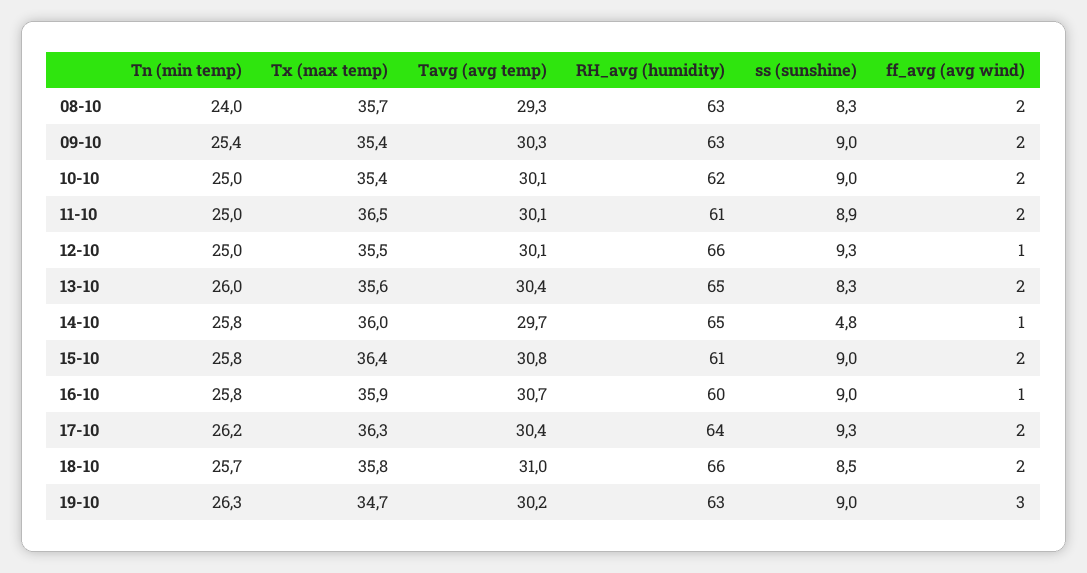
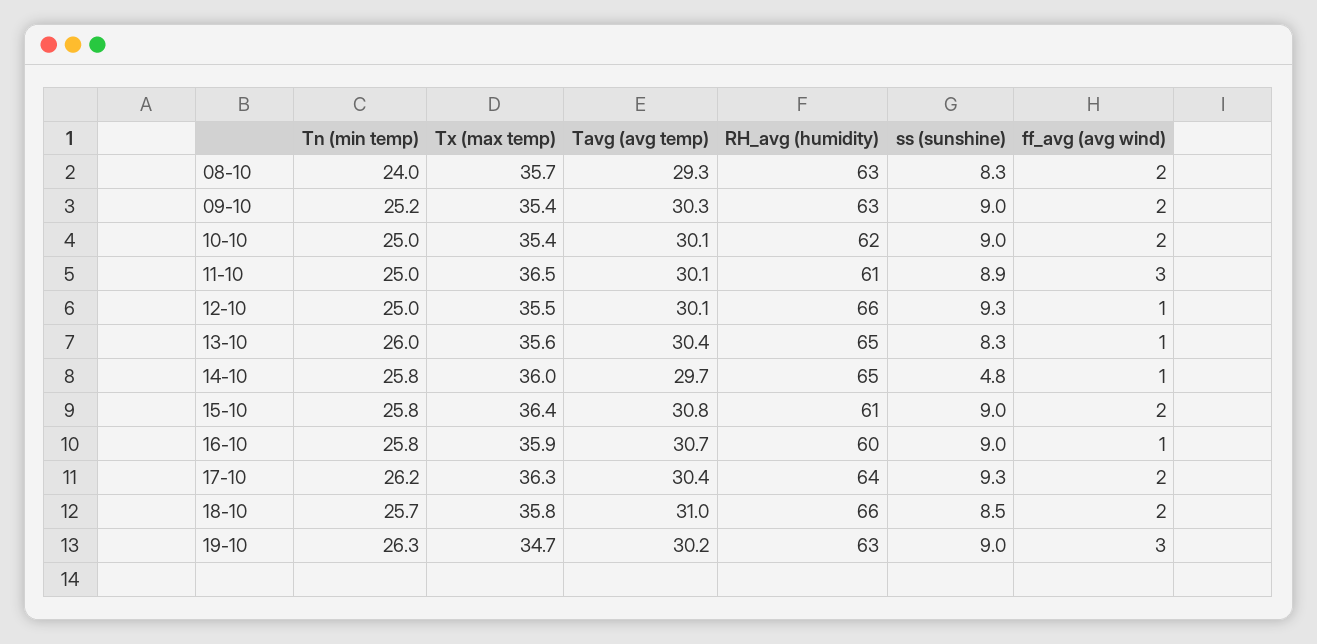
Tn (min temp), 09-10: 25.4 -> 25.2
ff_avg (avg wind), 11-10: 2 -> 3
ff_avg (avg wind), 13-10: 2 -> 1

